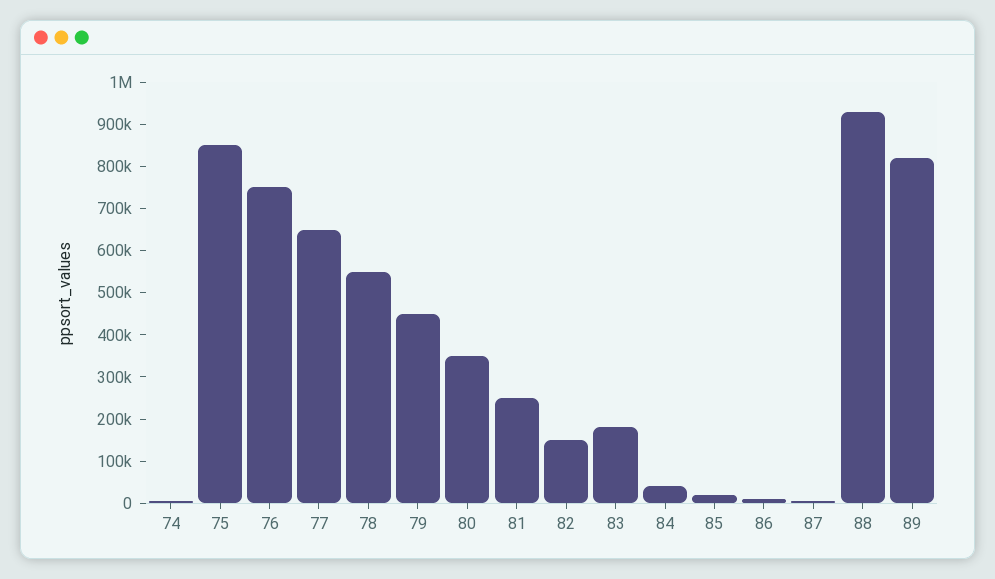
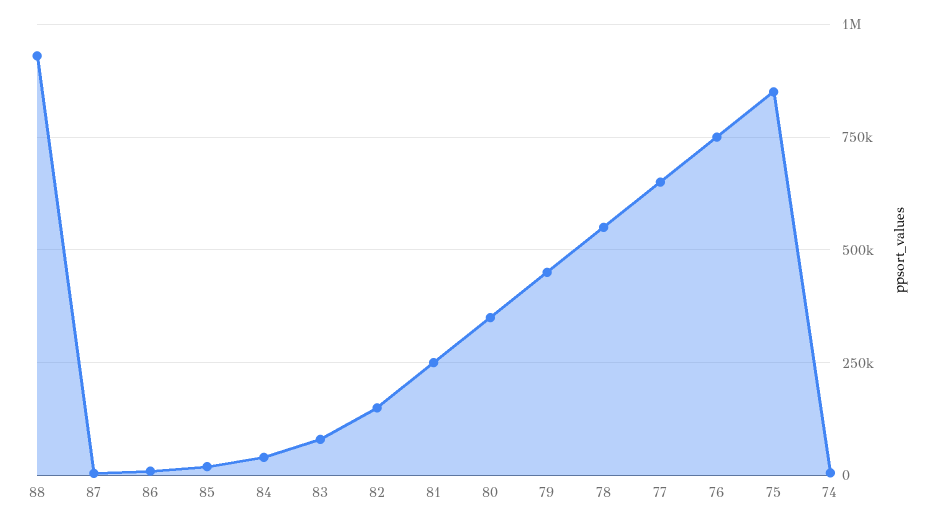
83: 180000 -> 75000
89: 820000 -> none

